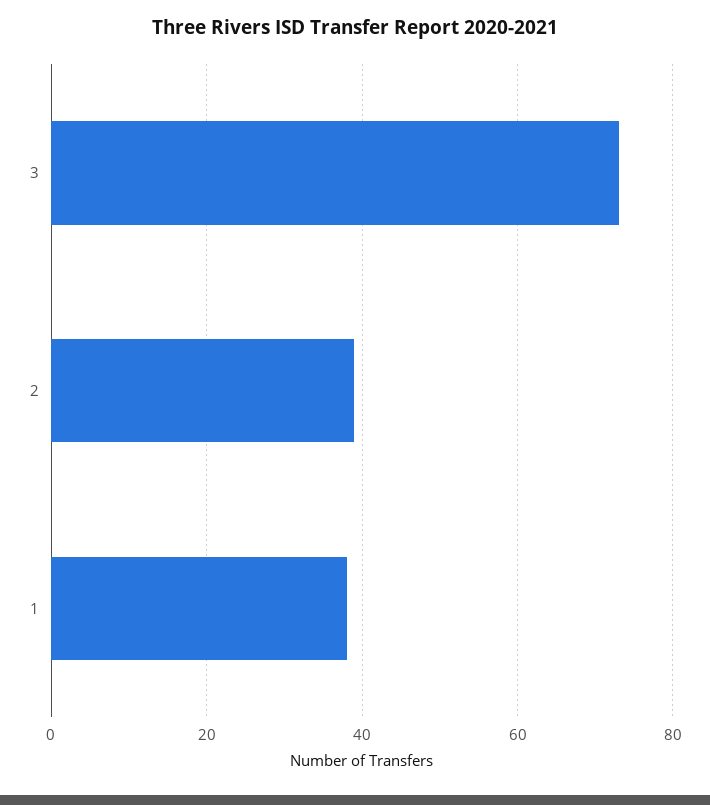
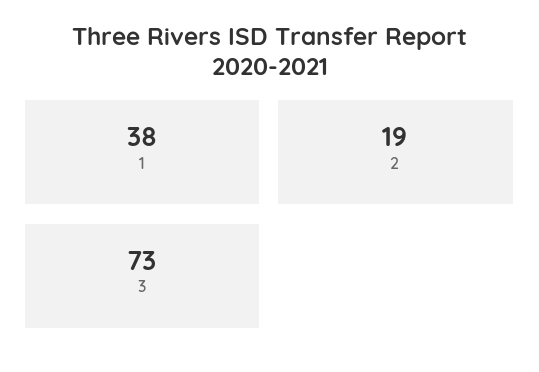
2: 40 -> 19

